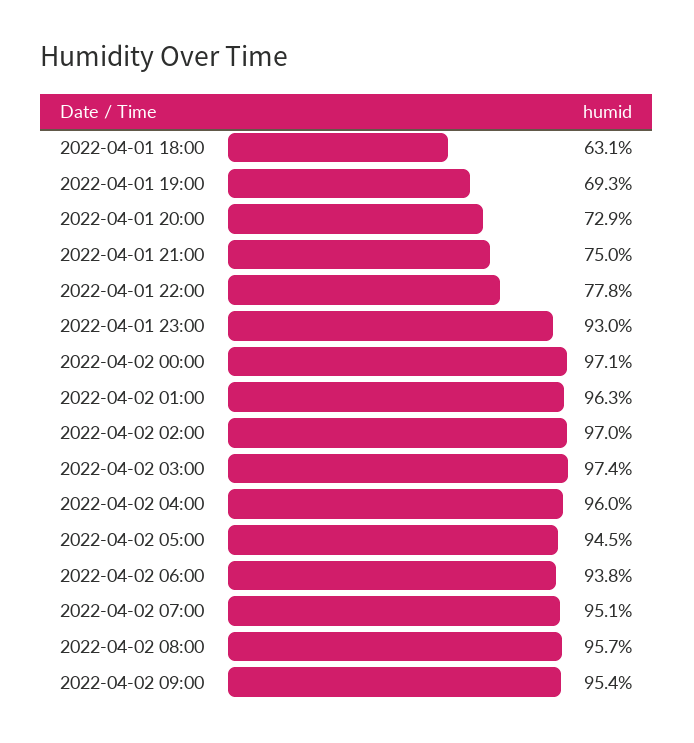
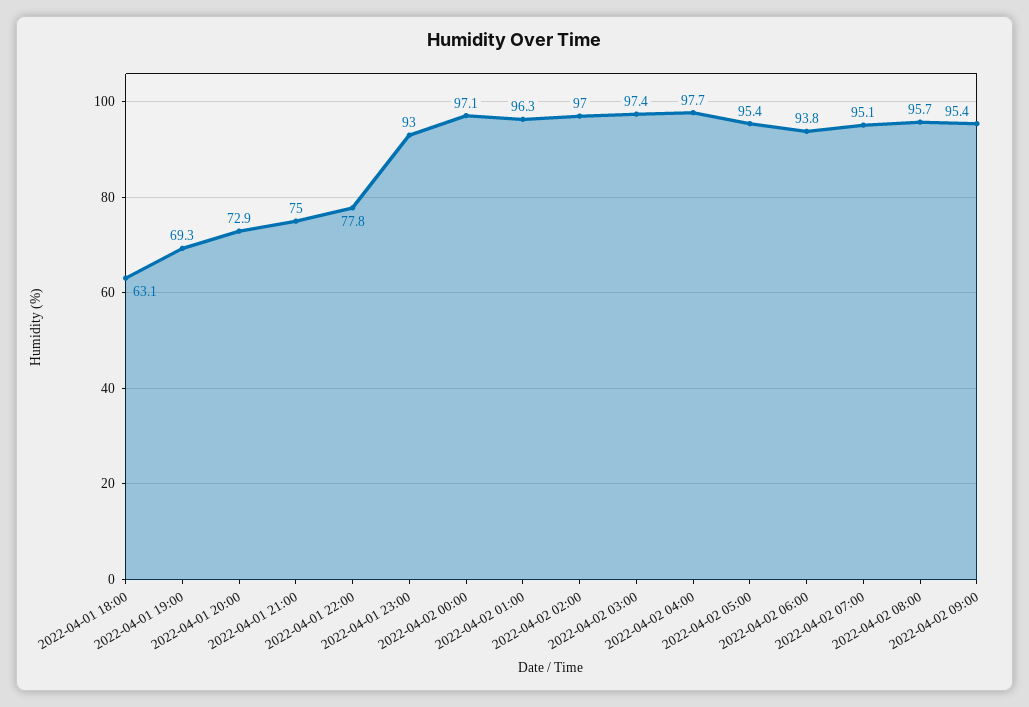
2022-04-02 04:00: 96 -> 97.7
2022-04-02 05:00: 94.5 -> 95.4

